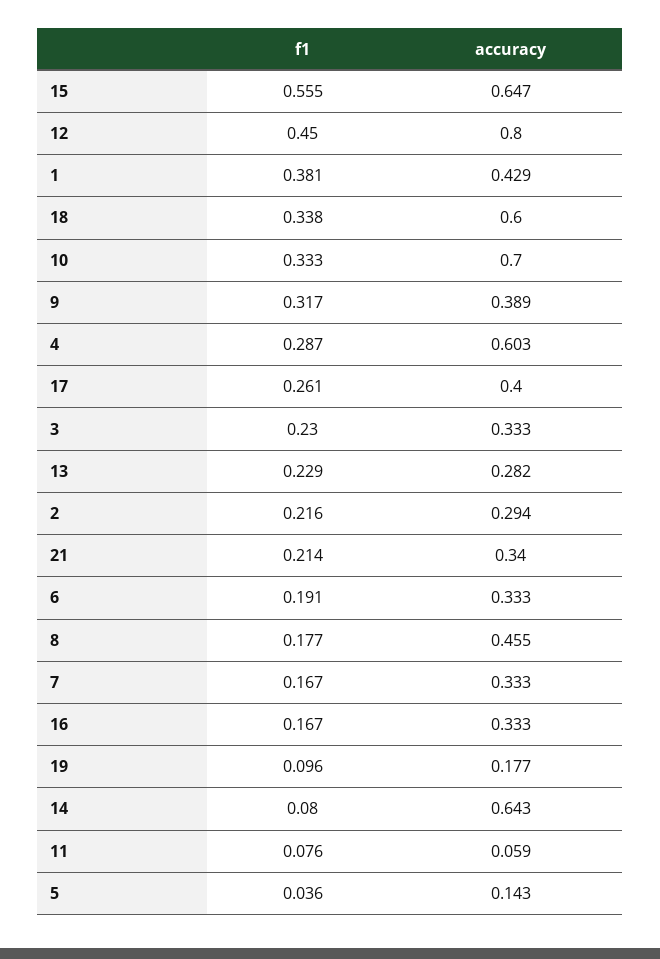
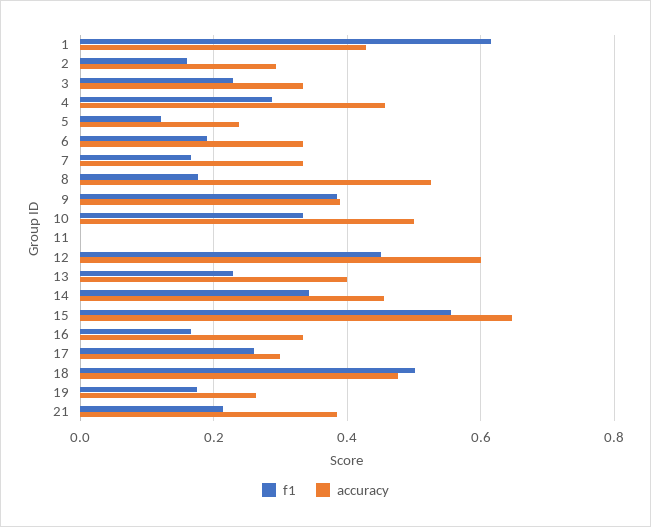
accuracy, 12: 0.8 -> 0.6
f1, 1: 0.381 -> 0.62
f1, 18: 0.338 -> 0.5
accuracy, 18: 0.6 -> 0.48
accuracy, 10: 0.7 -> 0.5
f1, 9: 0.317 -> 0.38
accuracy, 4: 0.603 -> 0.46
accuracy, 17: 0.4 -> 0.3
accuracy, 13: 0.282 -> 0.4
f1, 2: 0.216 -> 0.16
accuracy, 21: 0.34 -> 0.38
accuracy, 8: 0.455 -> 0.52
f1, 19: 0.096 -> 0.18
accuracy, 19: 0.177 -> 0.26
f1, 14: 0.08 -> 0.34
accuracy, 14: 0.643 -> 0.46
f1, 11: 0.076 -> 0
accuracy, 11: 0.059 -> 0
f1, 5: 0.036 -> 0.12
accuracy, 5: 0.143 -> 0.24

